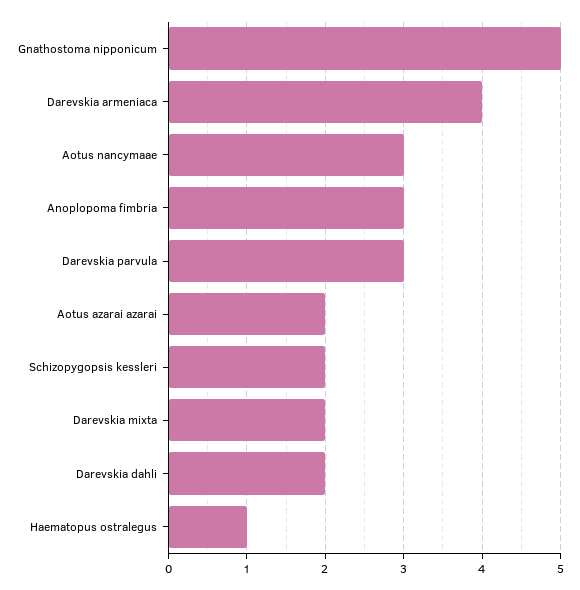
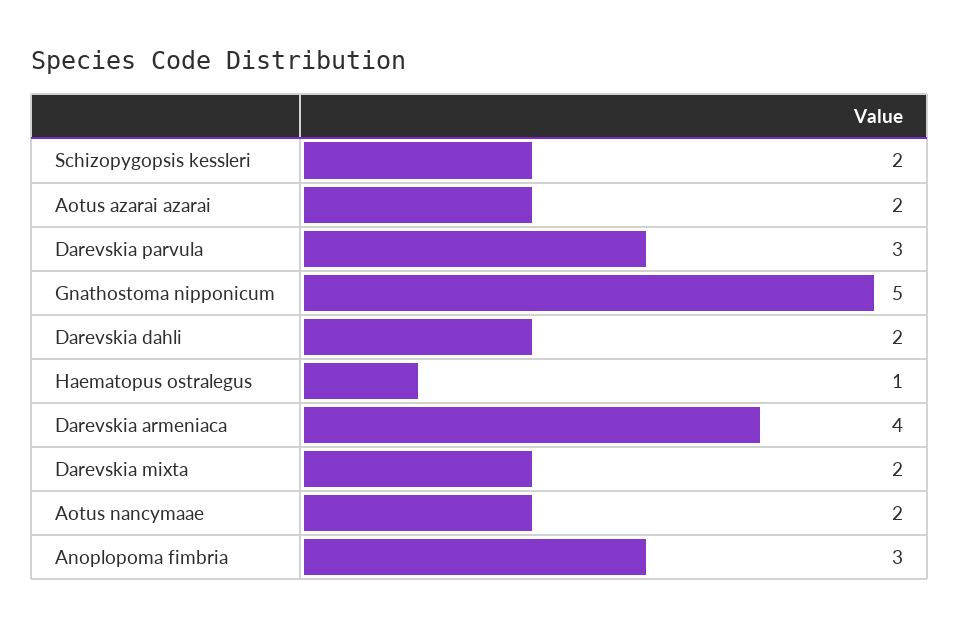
Aotus nancymaae: 3 -> 2

